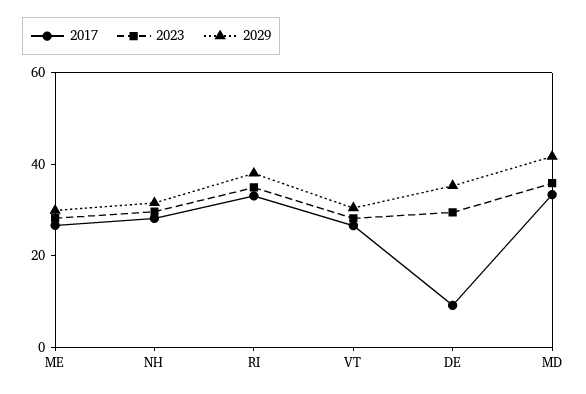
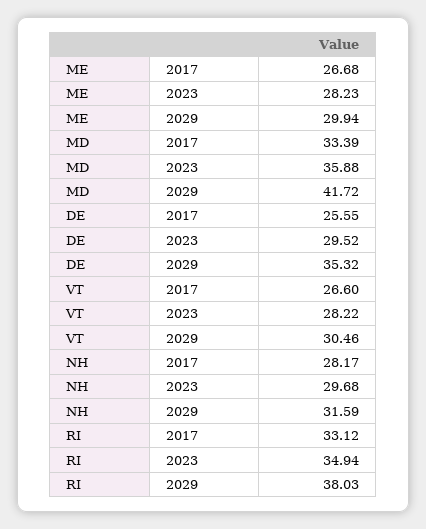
2017, DE: 10 -> 25.55

